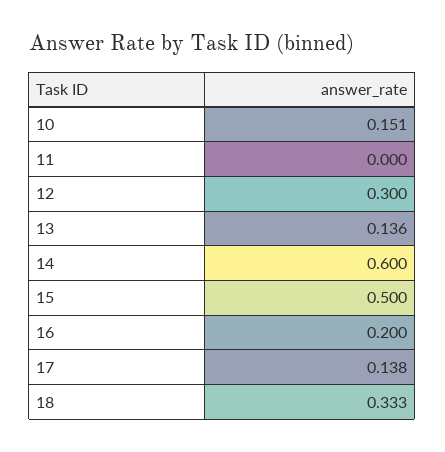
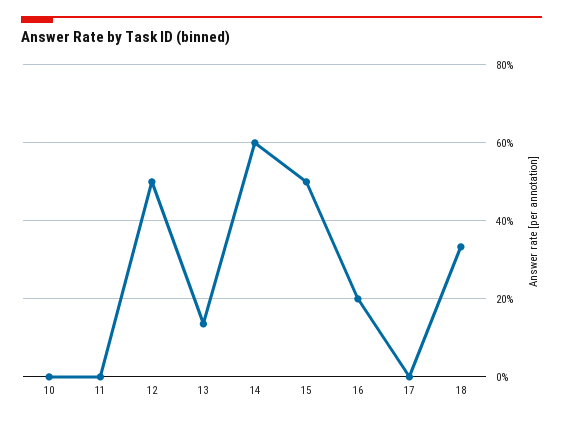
10: 0.151 -> 0
12: 0.3 -> 0.5
17: 0.138 -> 0

